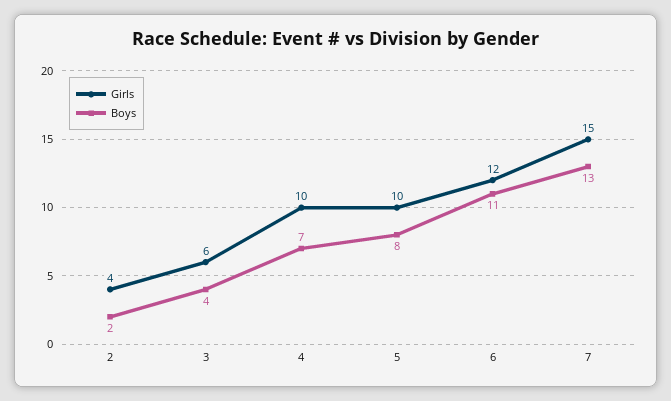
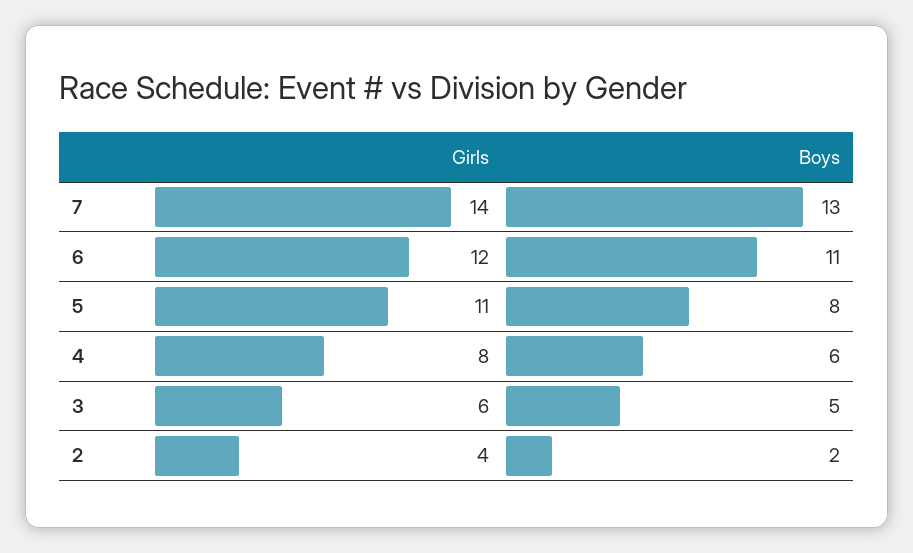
Boys, 3: 4 -> 5
Girls, 4: 10 -> 8
Boys, 4: 7 -> 6
Girls, 5: 10 -> 11
Girls, 7: 15 -> 14

